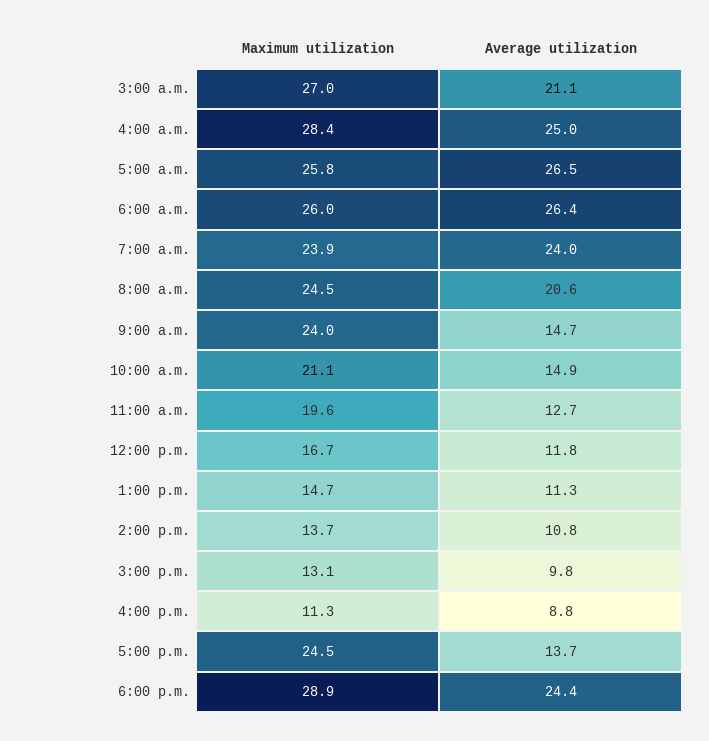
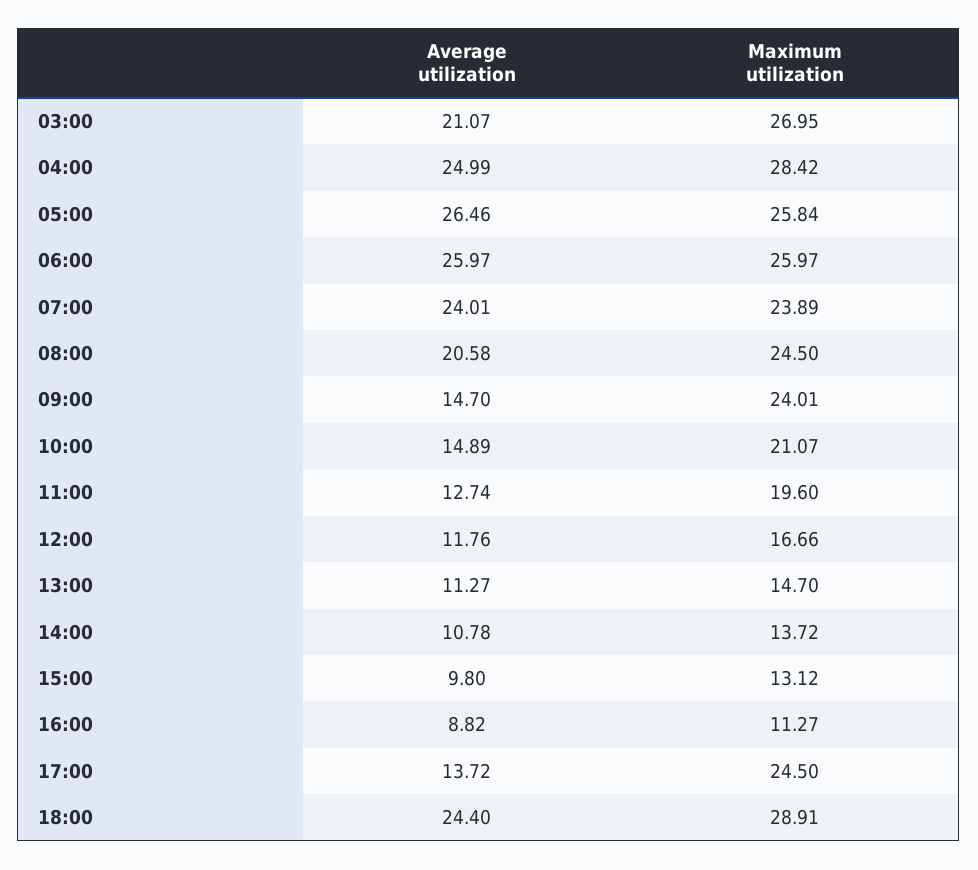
Average utilization, 6:00 a.m.: 26.4 -> 25.97

